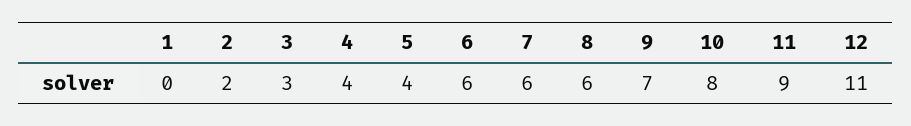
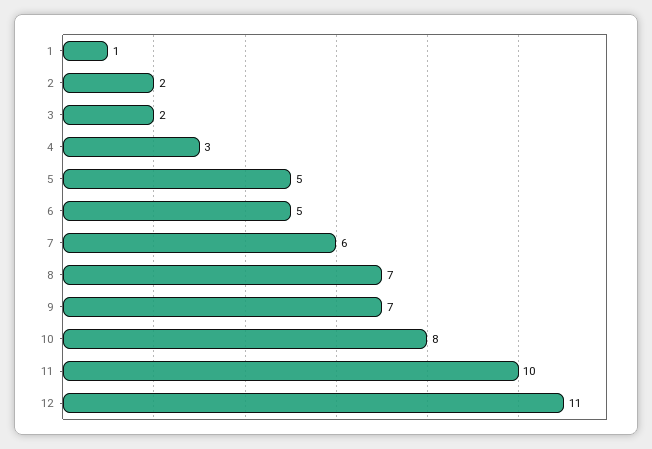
1: 0 -> 1
3: 3 -> 2
4: 4 -> 3
5: 4 -> 5
6: 6 -> 5
8: 6 -> 7
11: 9 -> 10

